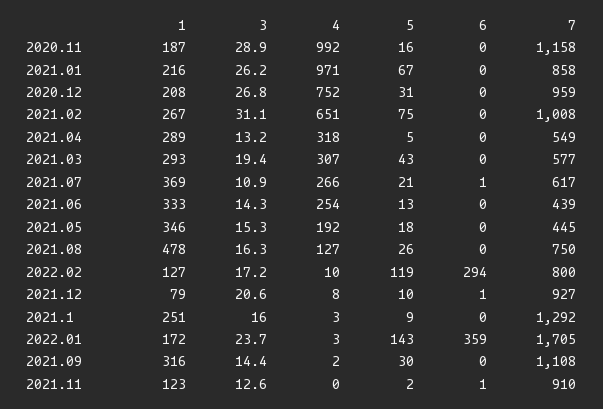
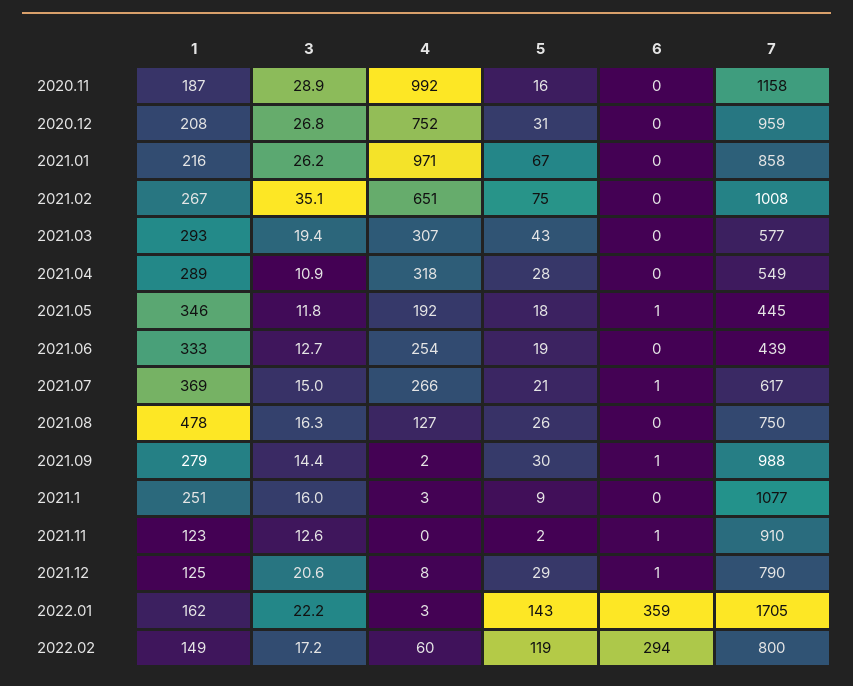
3, 2021.02: 31.1 -> 35.1
3, 2021.04: 13.2 -> 10.9
5, 2021.04: 5 -> 28
3, 2021.07: 10.9 -> 15
3, 2021.06: 14.3 -> 12.7
5, 2021.06: 13 -> 19
3, 2021.05: 15.3 -> 11.8
6, 2021.05: 0 -> 1
1, 2022.02: 127 -> 149
4, 2022.02: 10 -> 60
1, 2021.12: 79 -> 125
5, 2021.12: 10 -> 29
7, 2021.12: 927 -> 790
7, 2021.1: 1292 -> 1077
1, 2022.01: 172 -> 162
3, 2022.01: 23.7 -> 22.2
1, 2021.09: 316 -> 279
6, 2021.09: 0 -> 1
7, 2021.09: 1108 -> 988

